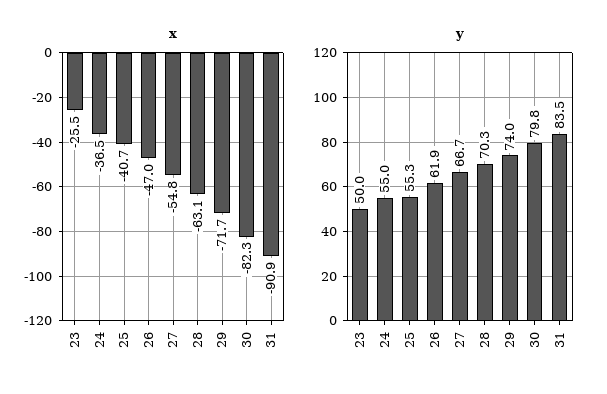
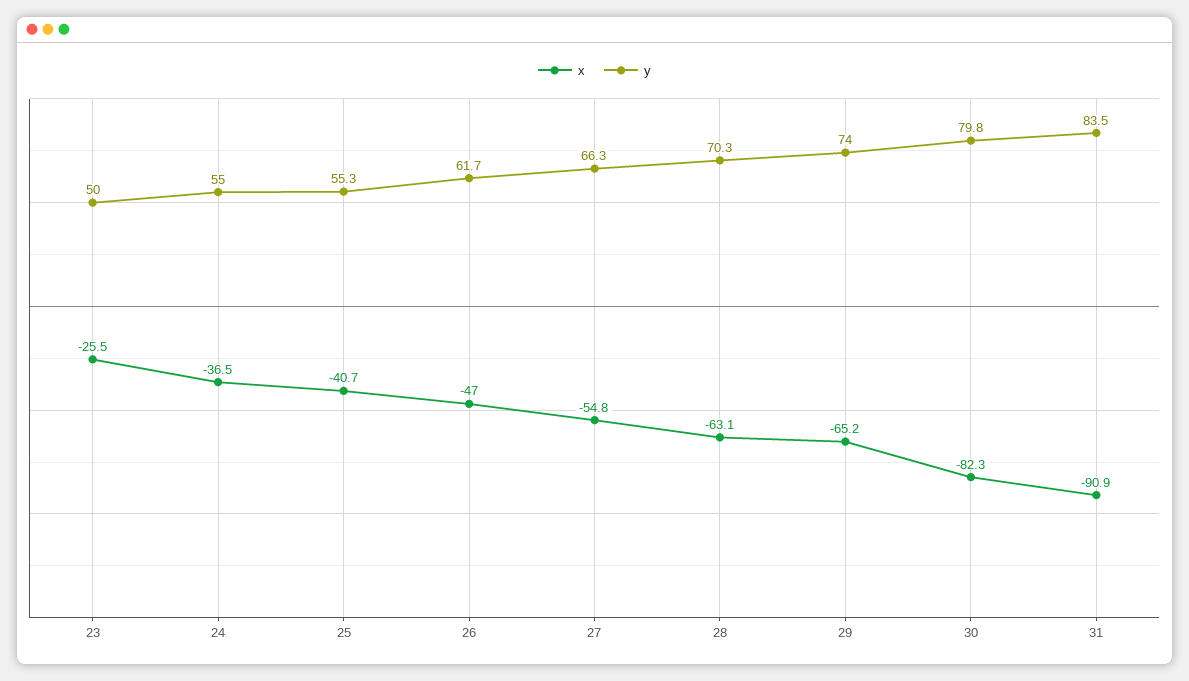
x, 29: -71.7 -> -65.2
y, 26: 61.9 -> 61.7
y, 27: 66.7 -> 66.3

